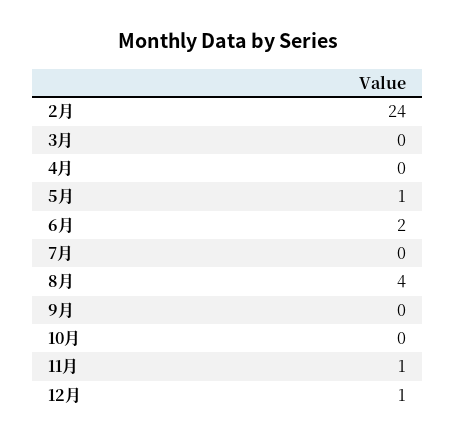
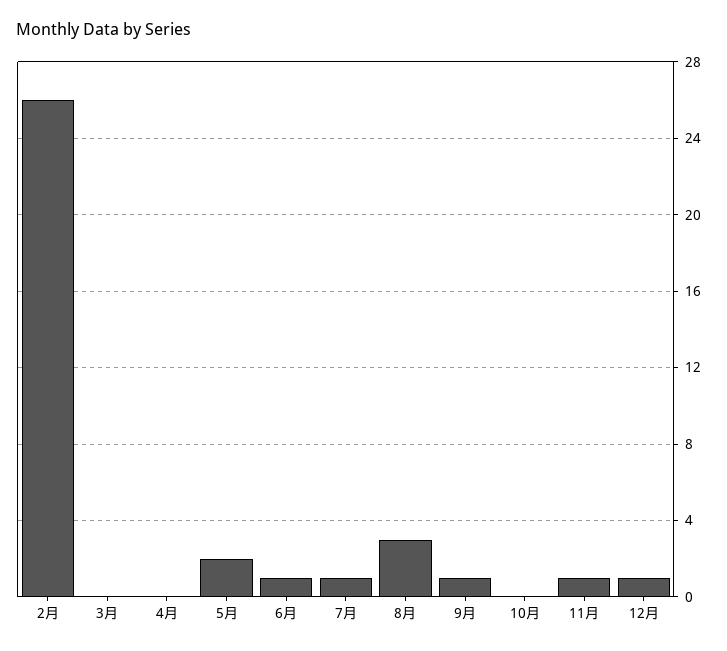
2月: 24 -> 26
5月: 1 -> 2
6月: 2 -> 1
7月: 0 -> 1
8月: 4 -> 3
9月: 0 -> 1

